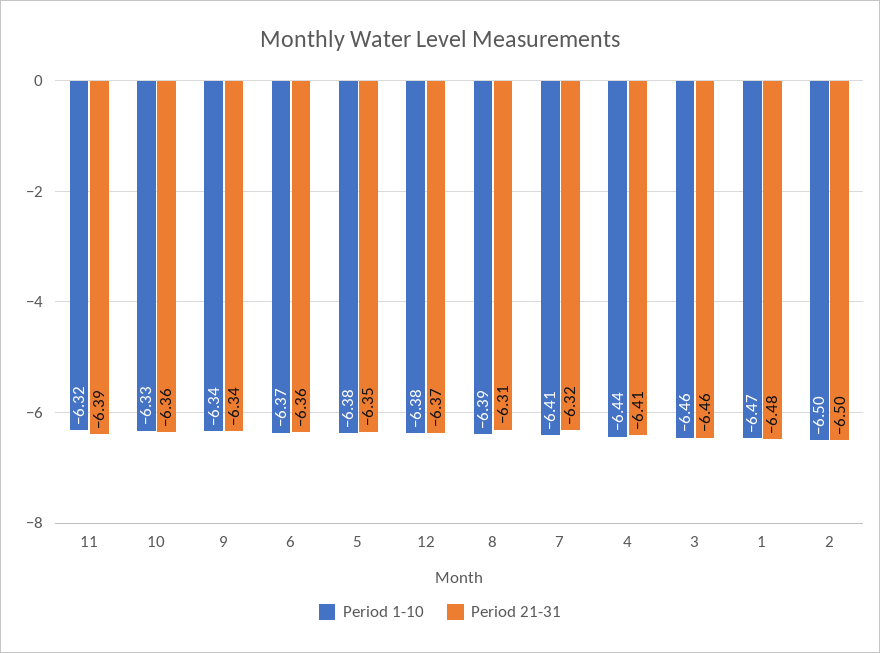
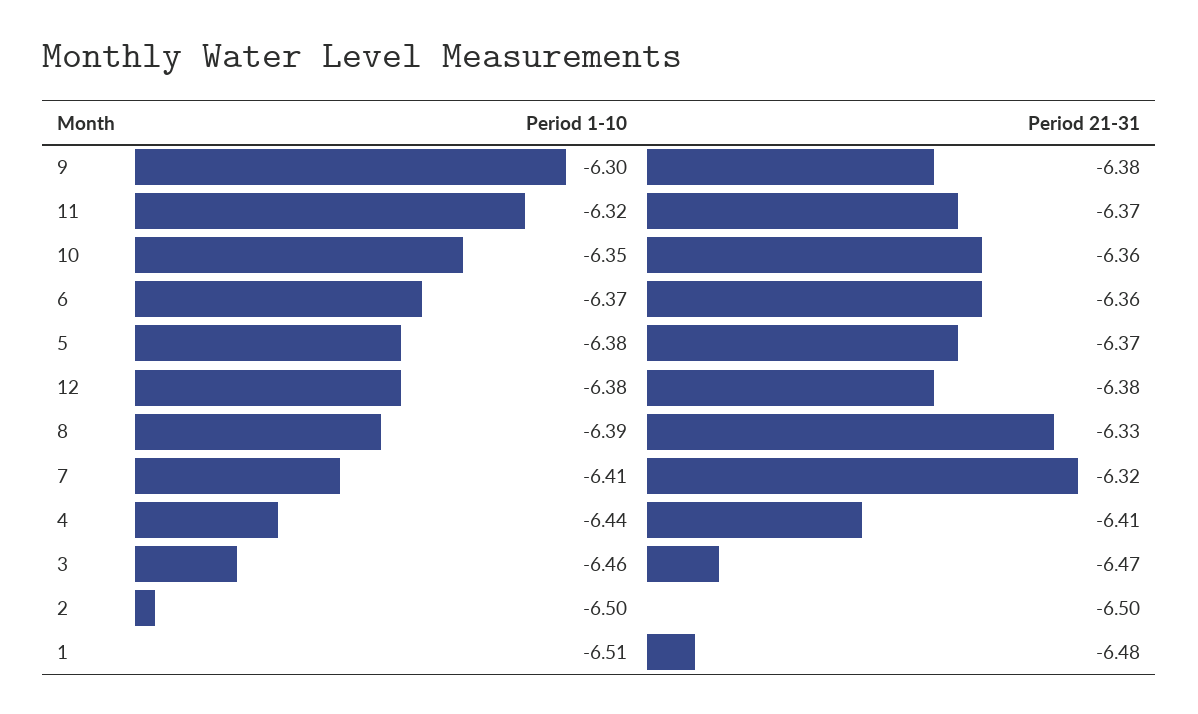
Period 21-31, 11: -6.39 -> -6.37
Period 1-10, 10: -6.33 -> -6.35
Period 1-10, 9: -6.34 -> -6.3
Period 21-31, 9: -6.34 -> -6.38
Period 21-31, 5: -6.35 -> -6.37
Period 21-31, 12: -6.37 -> -6.38
Period 21-31, 8: -6.31 -> -6.33
Period 21-31, 3: -6.46 -> -6.47
Period 1-10, 1: -6.47 -> -6.51

